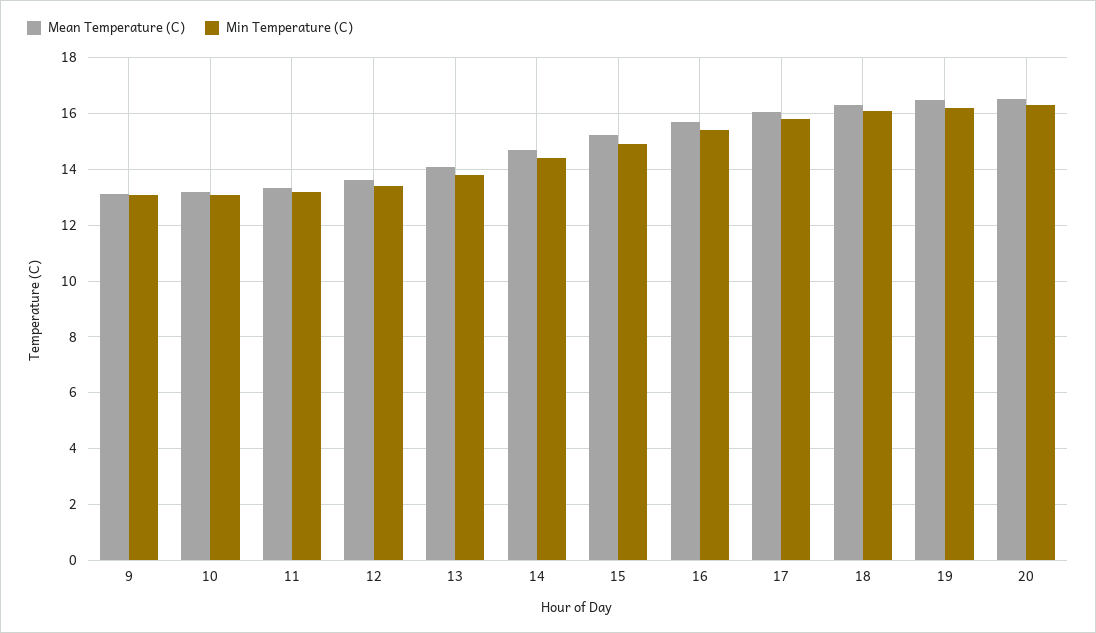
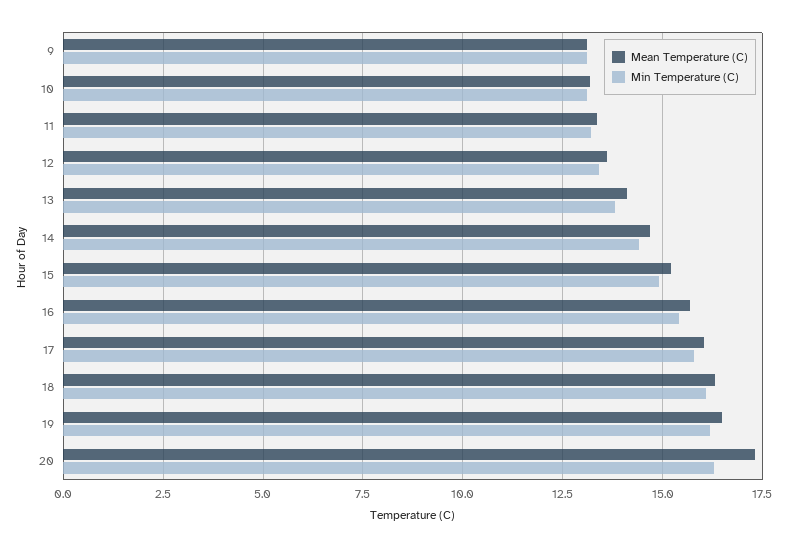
Mean Temperature (C), 20: 16.5 -> 17.25

